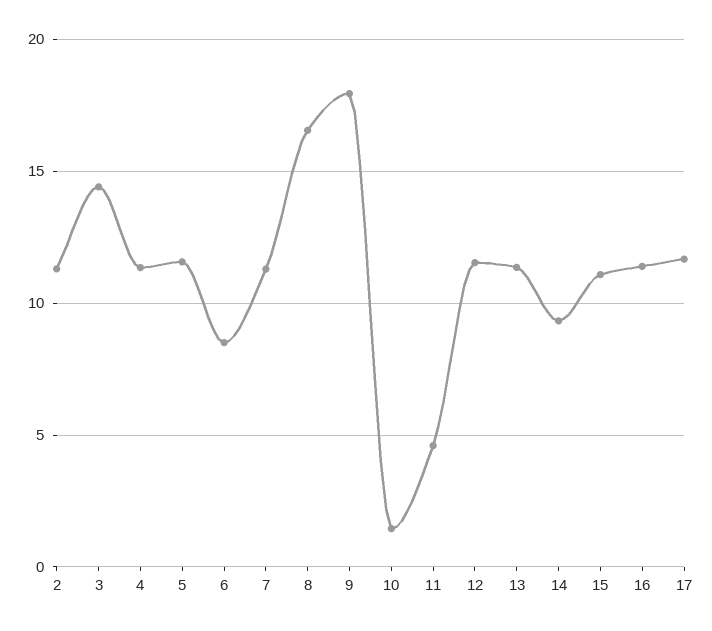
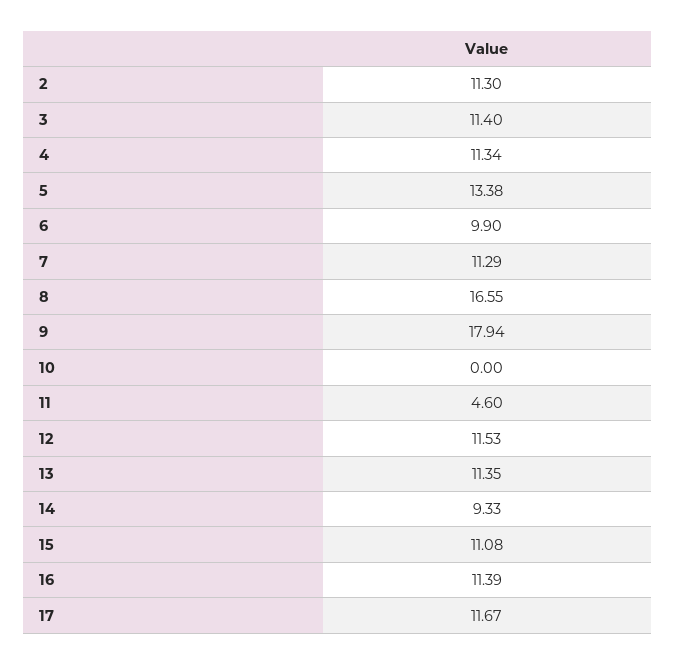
3: 14.5 -> 11.4
5: 11.5 -> 13.38
6: 8.5 -> 9.9
10: 1.5 -> 0

